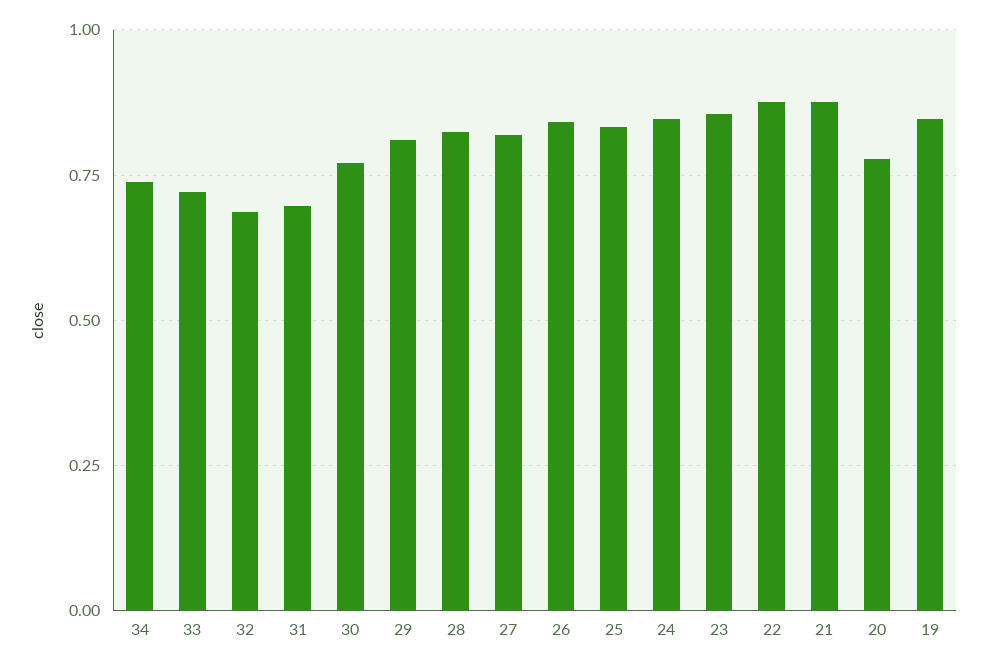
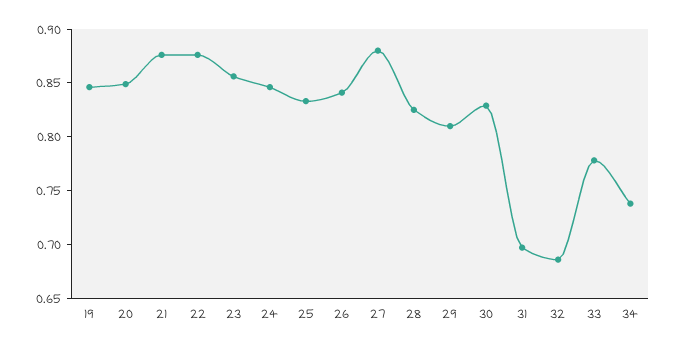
33: 0.725 -> 0.78
30: 0.775 -> 0.83
27: 0.825 -> 0.88
20: 0.775 -> 0.85

